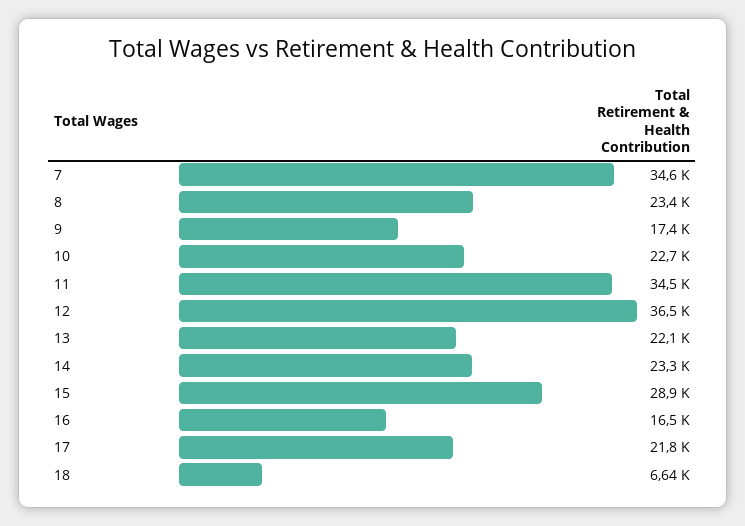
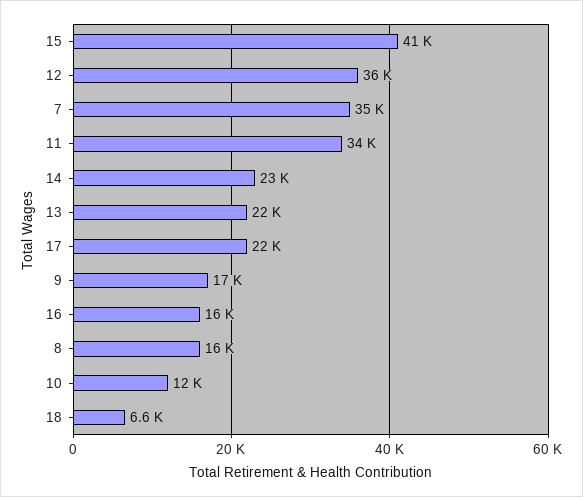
8: 23400 -> 16000
10: 22700 -> 12000
15: 28900 -> 41000

